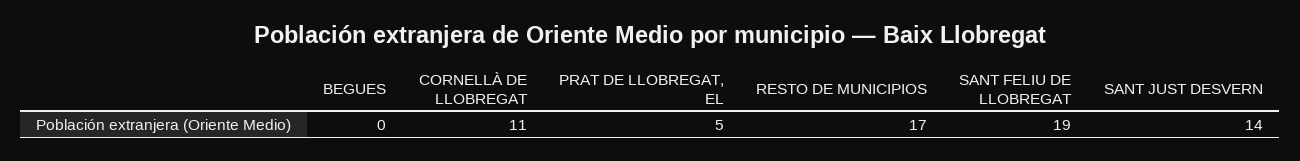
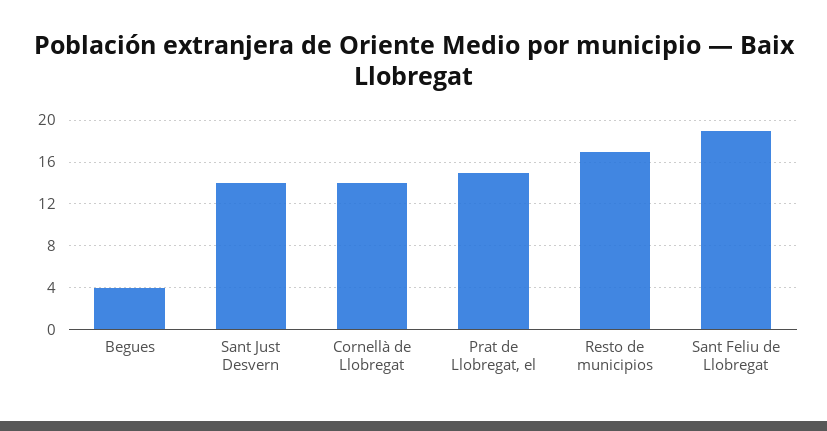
BEGUES: 0 -> 4
CORNELLÀ DE LLOBREGAT: 11 -> 14
PRAT DE LLOBREGAT, EL: 5 -> 15

